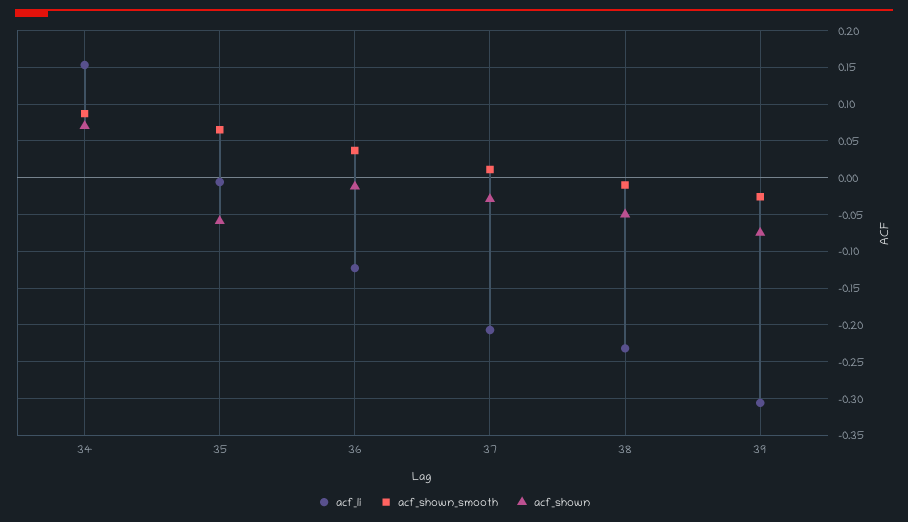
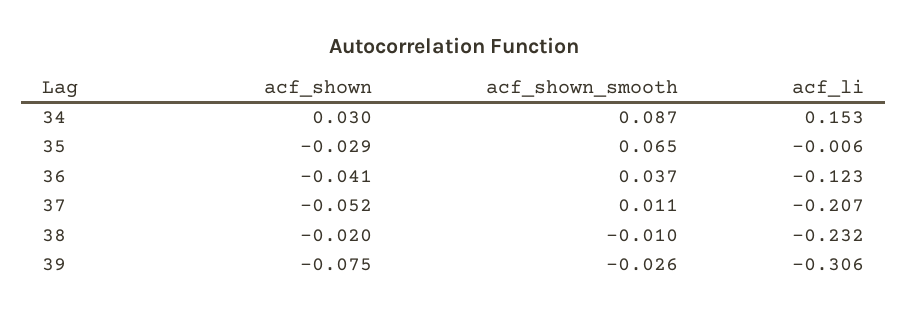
acf_shown, 34: 0.07 -> 0.03
acf_shown, 35: -0.06 -> -0.029
acf_shown, 36: -0.01 -> -0.041
acf_shown, 37: -0.03 -> -0.052
acf_shown, 38: -0.05 -> -0.02

